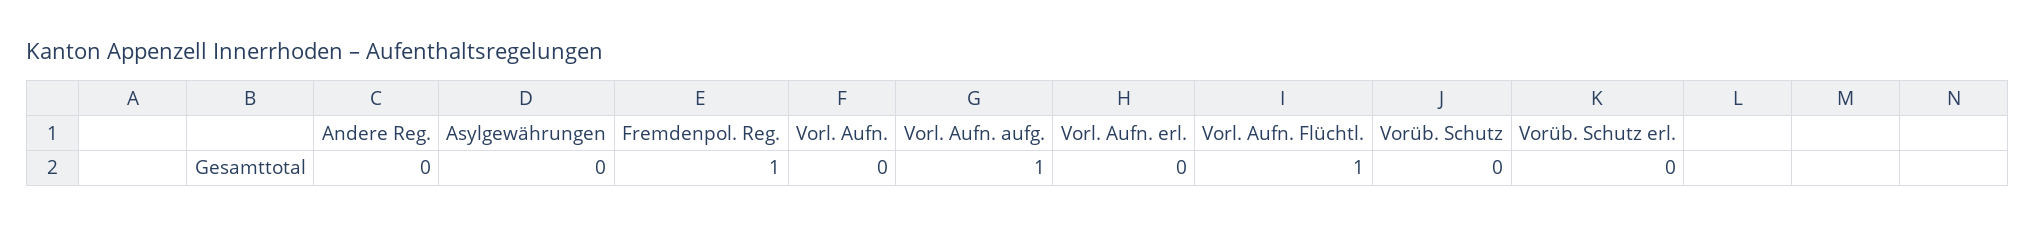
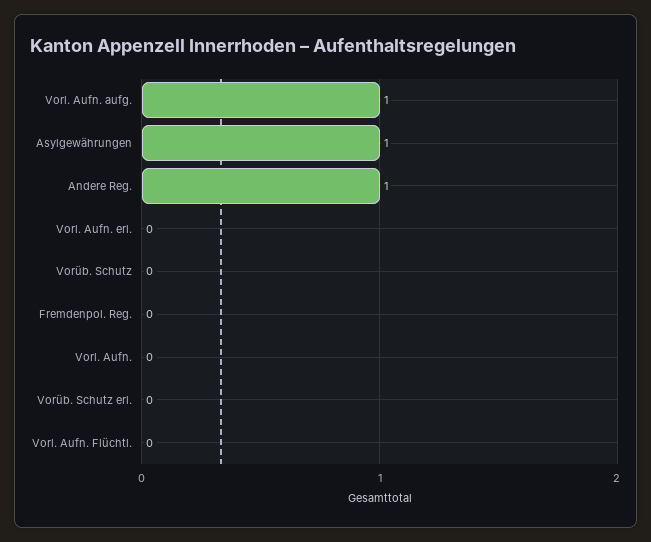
Andere Reg.: 0 -> 1
Asylgewährungen: 0 -> 1
Fremdenpol. Reg.: 1 -> 0
Vorl. Aufn. Flüchtl.: 1 -> 0

